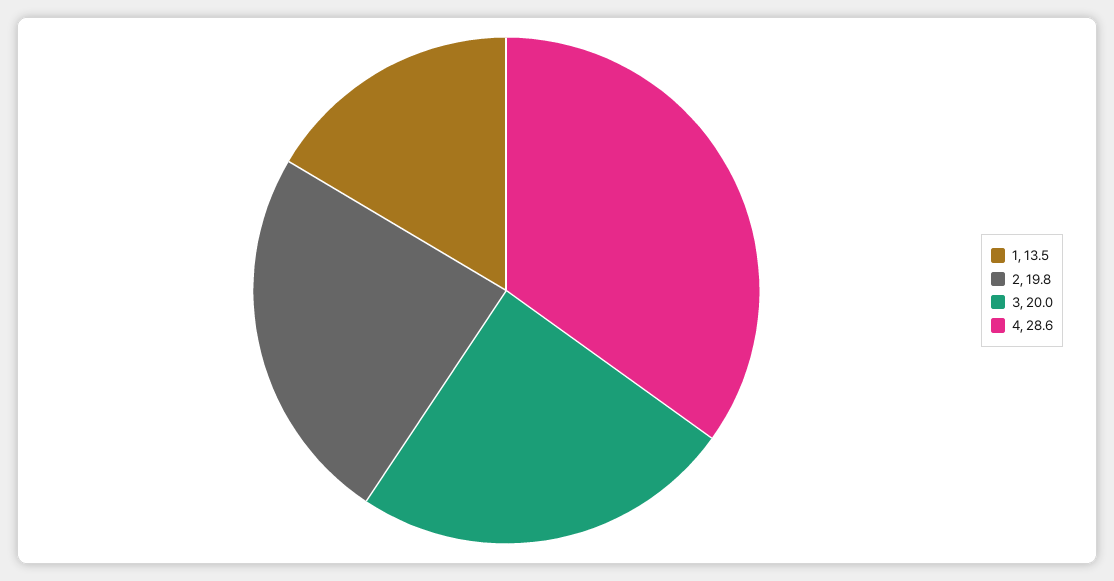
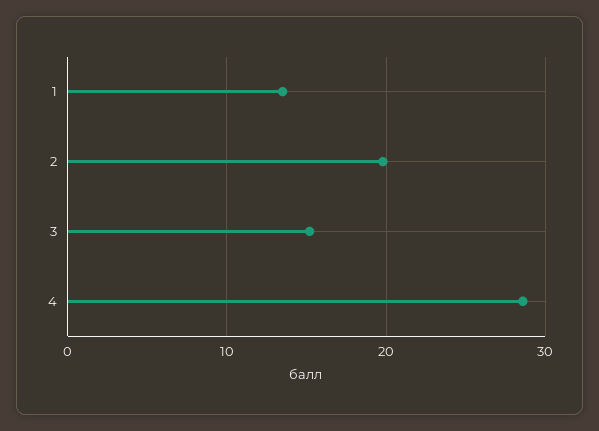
3: 20 -> 15

